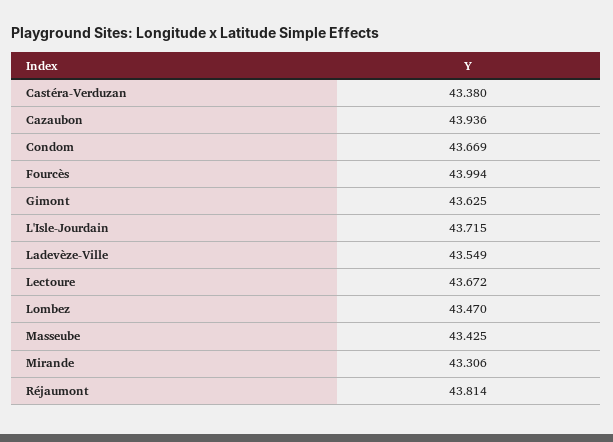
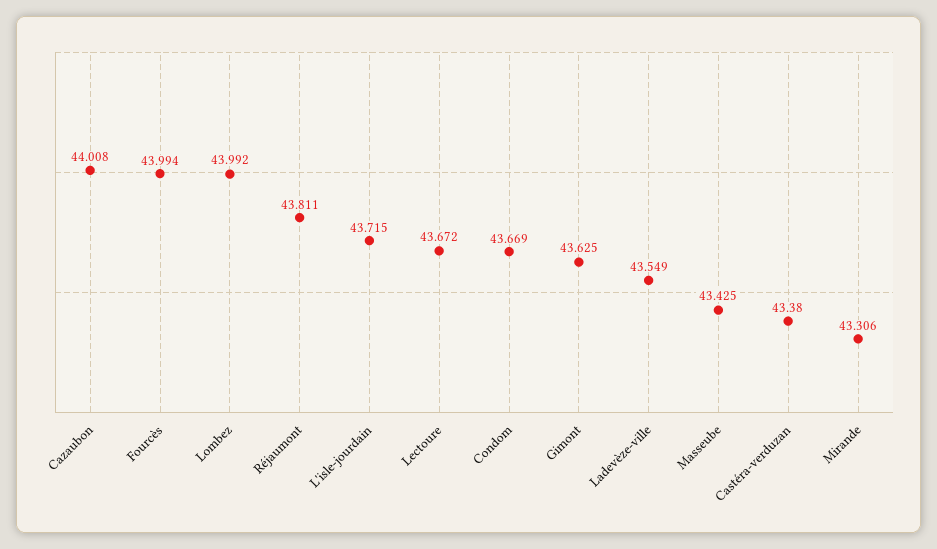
Cazaubon: 43.936 -> 44.008
Lombez: 43.47 -> 43.992
Réjaumont: 43.814 -> 43.811

